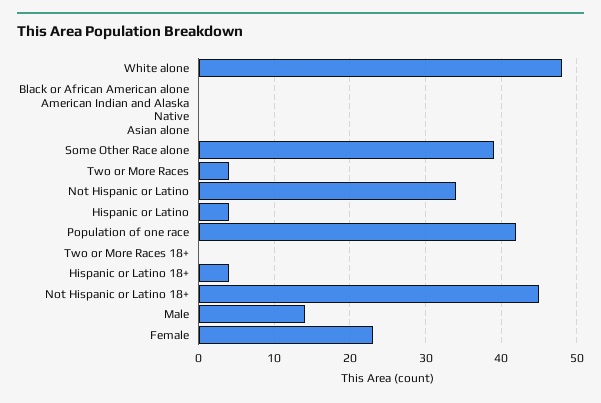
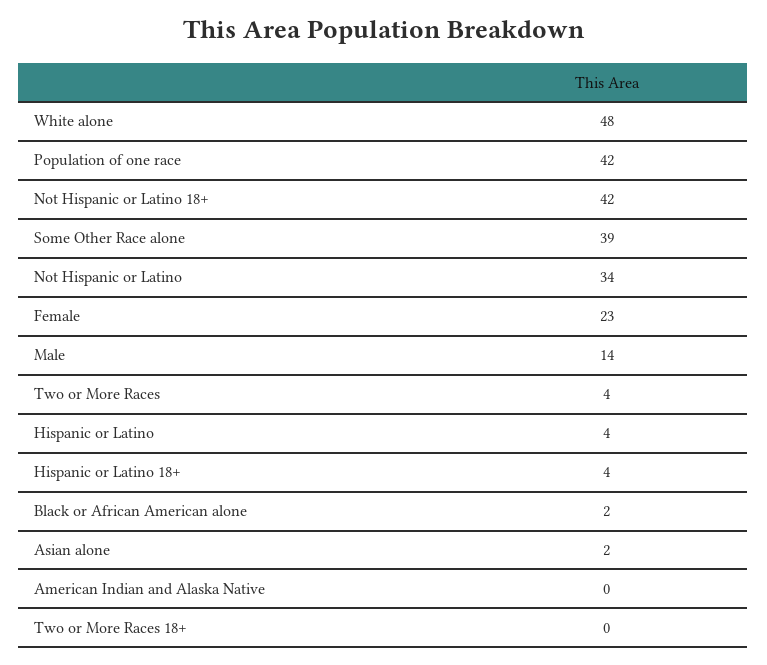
Black or African American alone: 0 -> 2
Asian alone: 0 -> 2
Not Hispanic or Latino 18+: 45 -> 42

